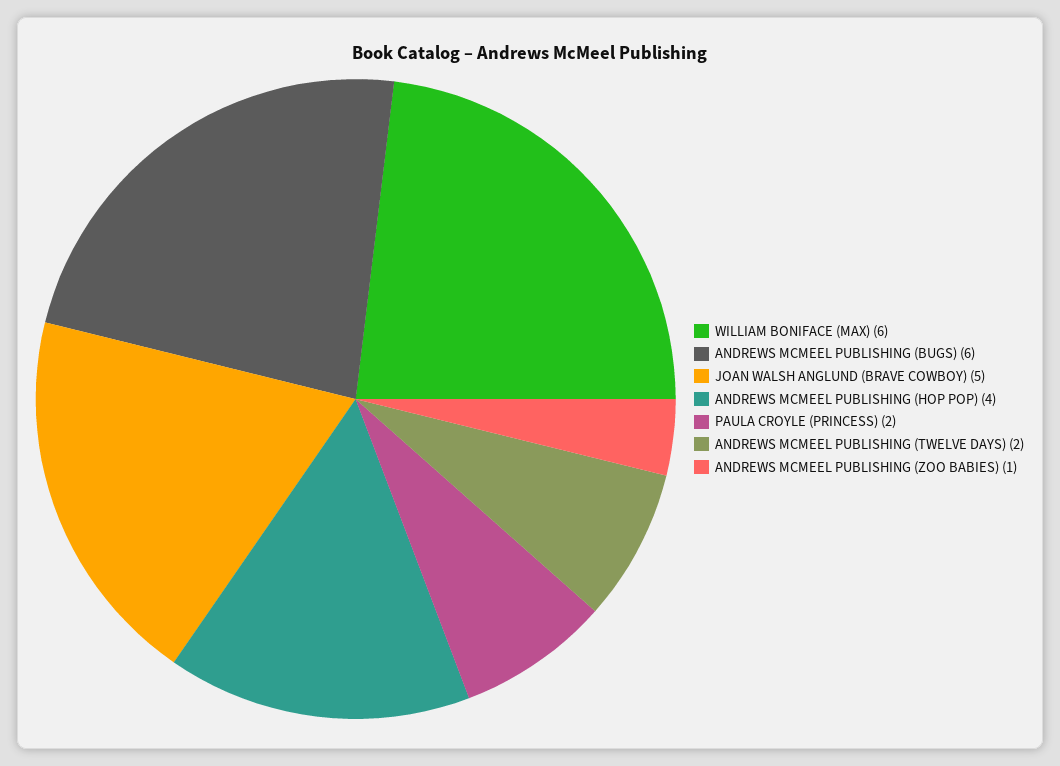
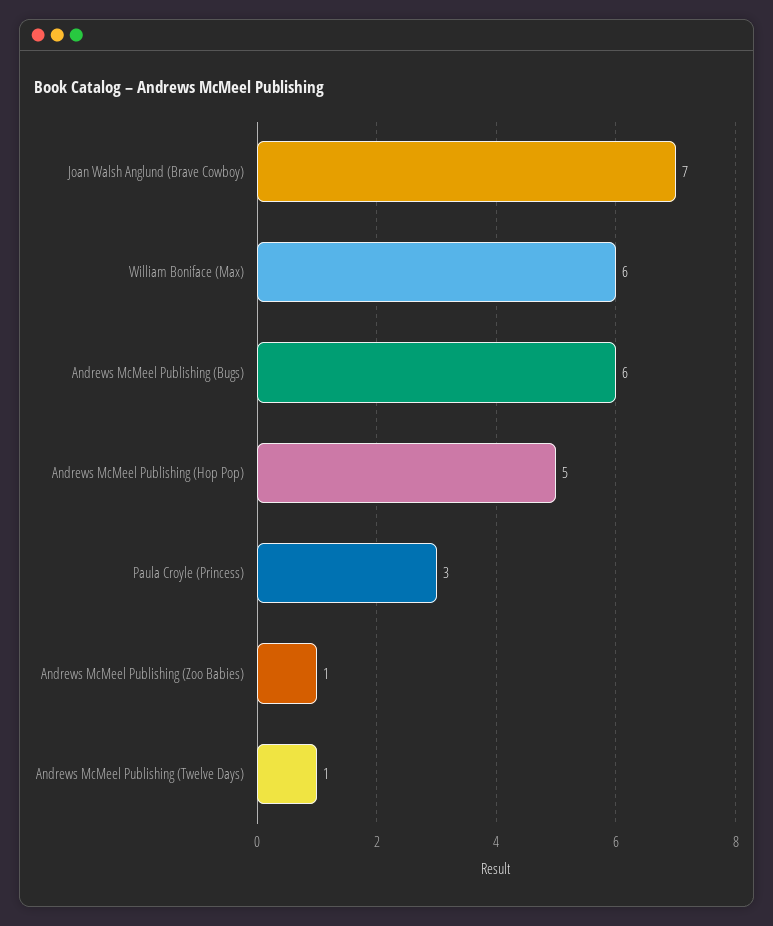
JOAN WALSH ANGLUND (BRAVE COWBOY): 5 -> 7
ANDREWS MCMEEL PUBLISHING (HOP POP): 4 -> 5
PAULA CROYLE (PRINCESS): 2 -> 3
ANDREWS MCMEEL PUBLISHING (TWELVE DAYS): 2 -> 1

